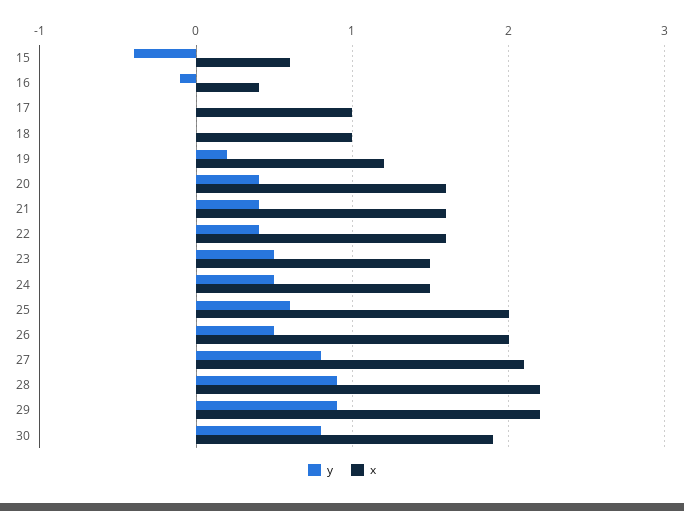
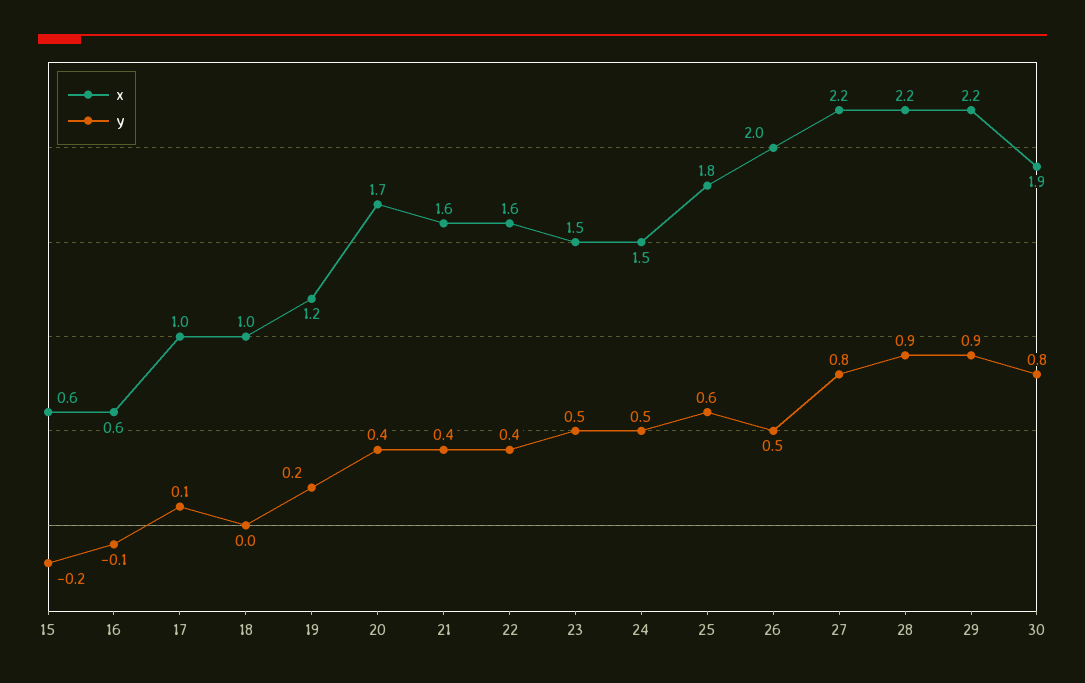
y, 15: -0.4 -> -0.2
x, 16: 0.4 -> 0.6
y, 17: 0 -> 0.1
x, 20: 1.6 -> 1.7
x, 25: 2 -> 1.8
x, 27: 2.1 -> 2.2

